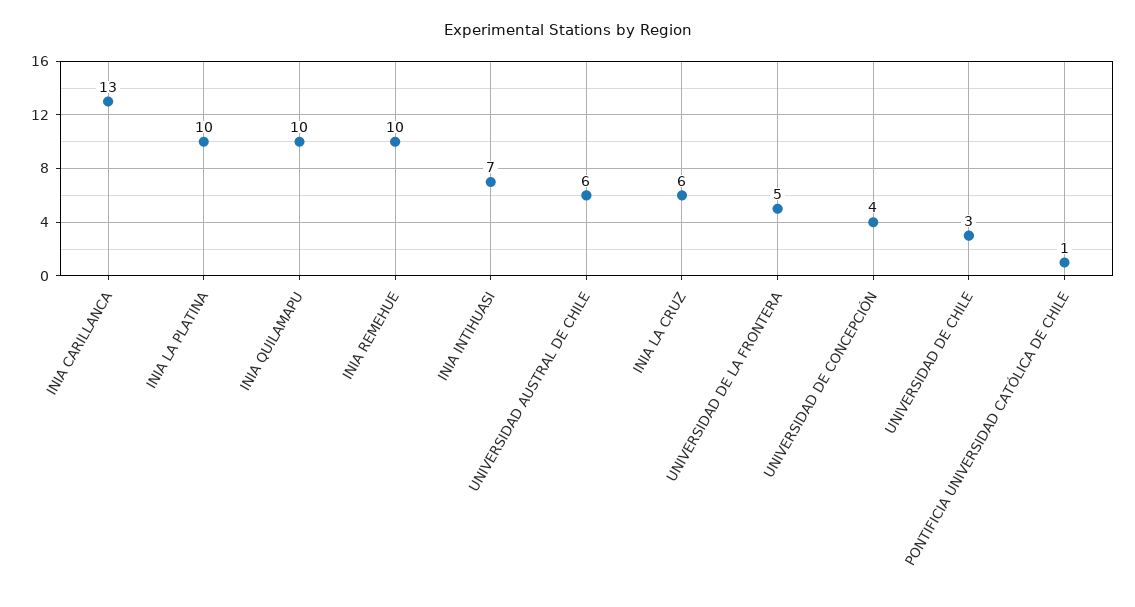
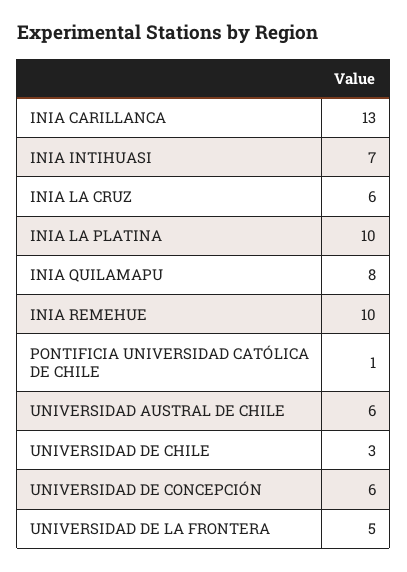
INIA QUILAMAPU: 10 -> 8
UNIVERSIDAD DE CONCEPCIÓN: 4 -> 6

